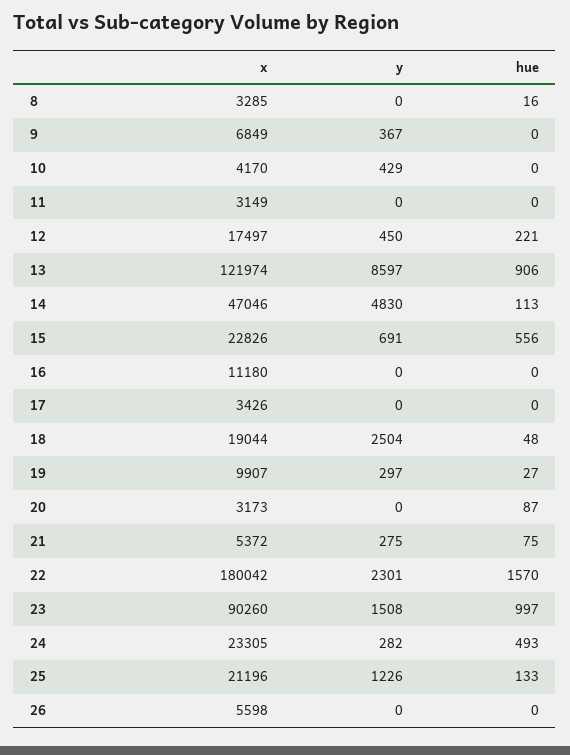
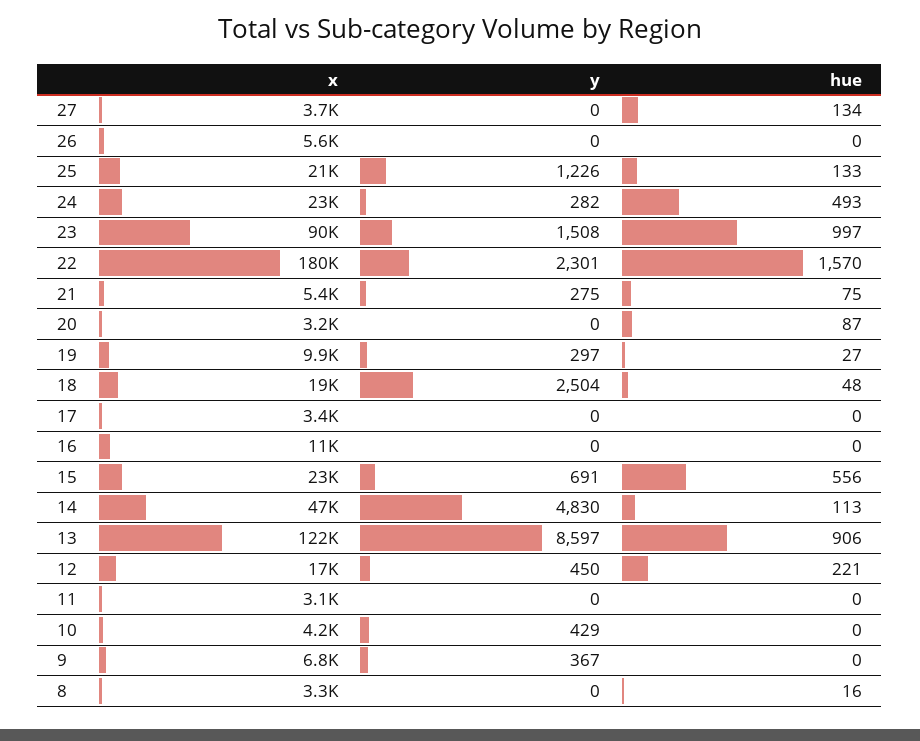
x, 27: none -> 3700
y, 27: none -> 0
hue, 27: none -> 134

